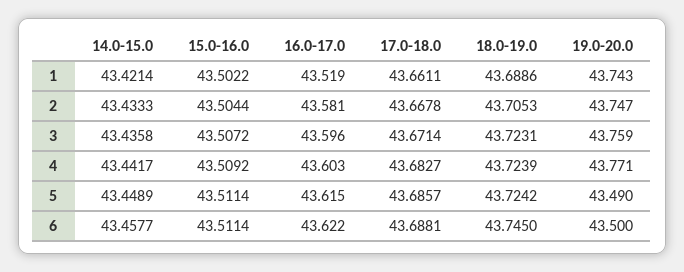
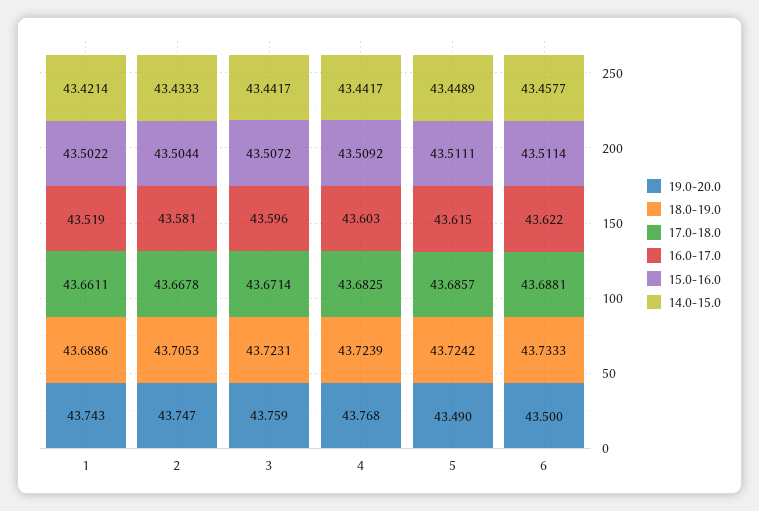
14.0-15.0, 3: 43.4358 -> 43.4417
17.0-18.0, 4: 43.6827 -> 43.6825
19.0-20.0, 4: 43.771 -> 43.768
15.0-16.0, 5: 43.5114 -> 43.5111
18.0-19.0, 6: 43.745 -> 43.7333

